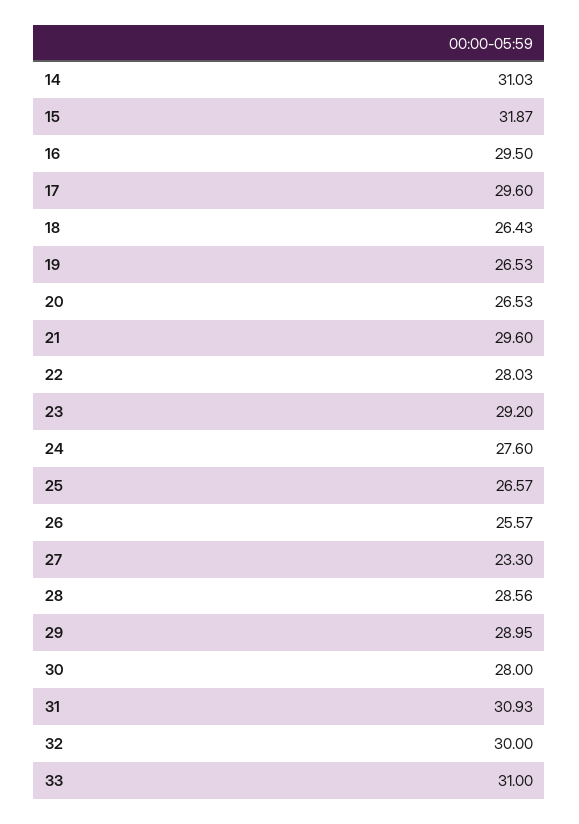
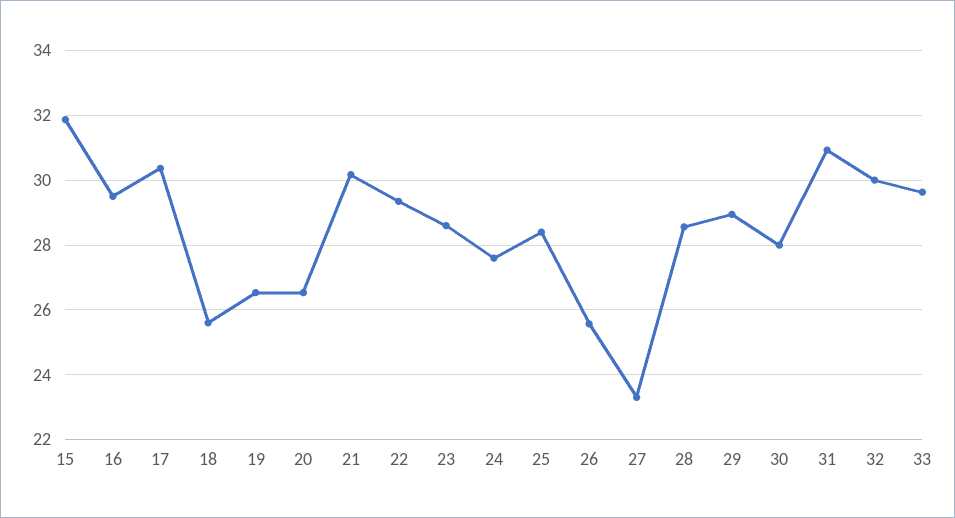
14: 31.03 -> none
17: 29.6 -> 30.4
18: 26.43 -> 25.6
21: 29.6 -> 30.2
22: 28.03 -> 29.4
23: 29.2 -> 28.6
25: 26.57 -> 28.4
33: 31 -> 29.6

